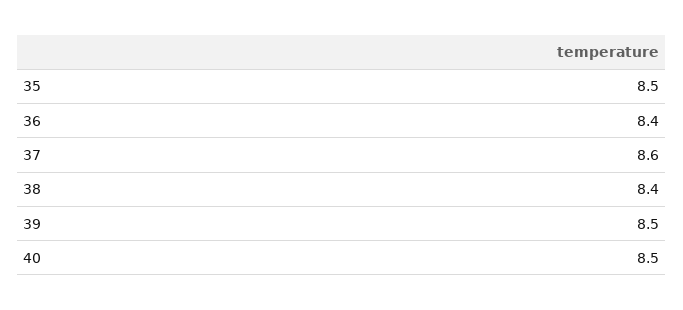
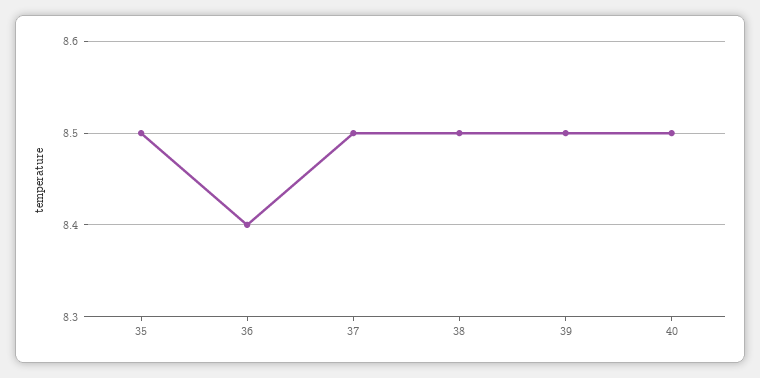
37: 8.6 -> 8.5
38: 8.4 -> 8.5

